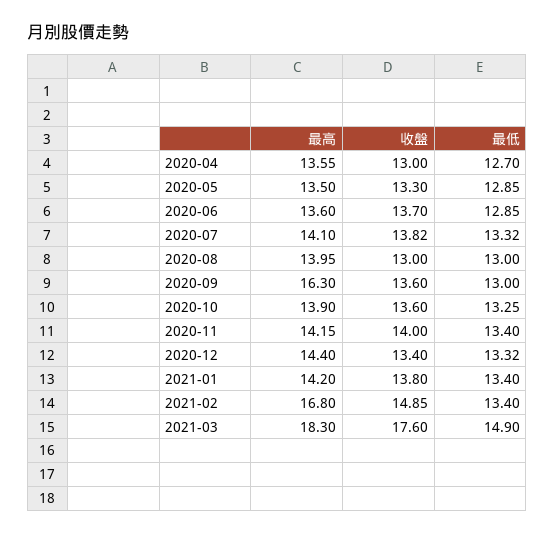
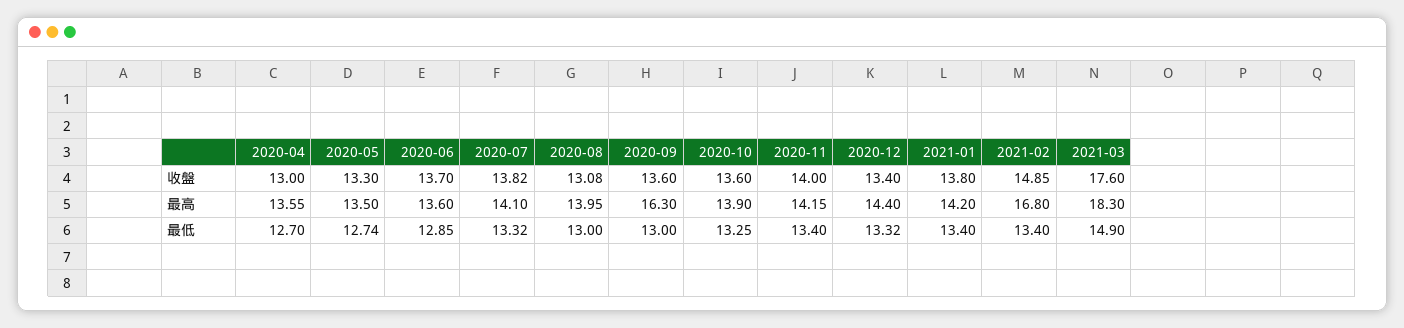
最低, 2020-05: 12.85 -> 12.74
收盤, 2020-08: 13 -> 13.08

